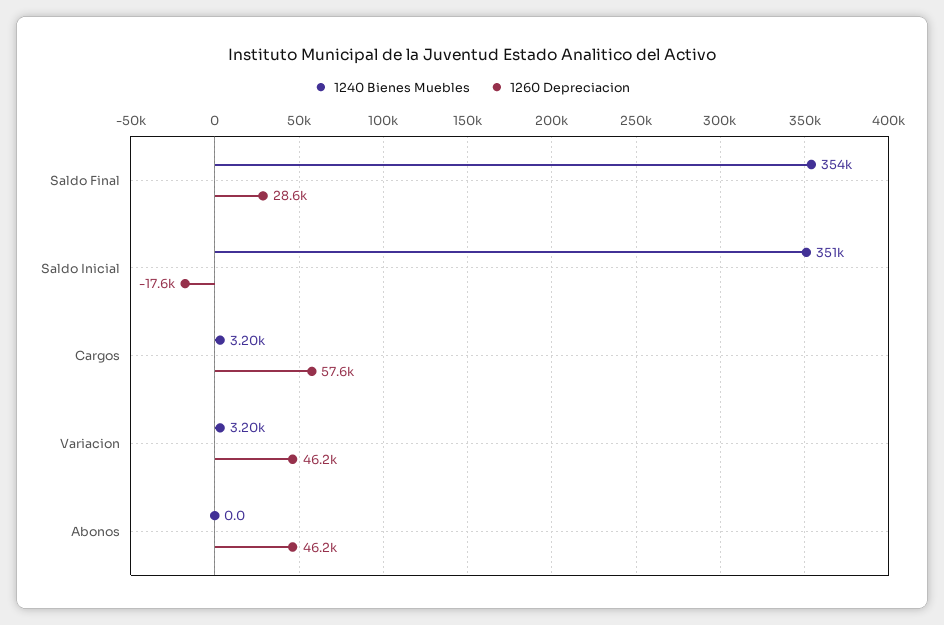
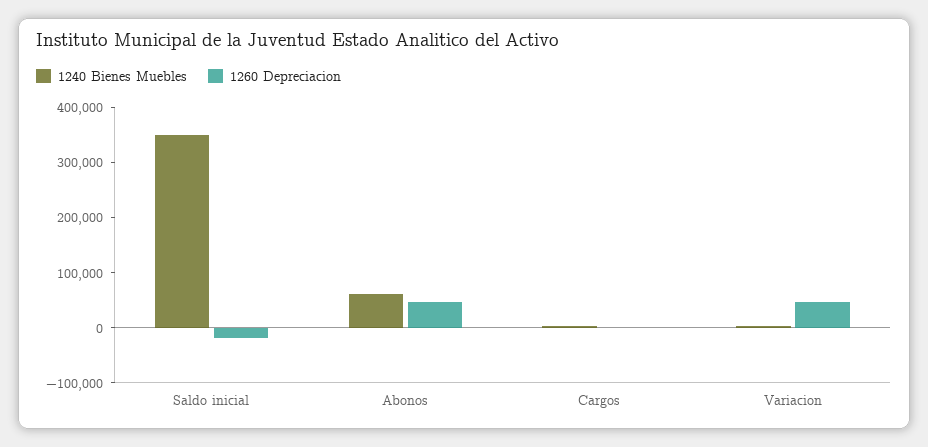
1240 Bienes Muebles, Saldo Final: 354000 -> none
1260 Depreciacion, Saldo Final: 28600 -> none
1260 Depreciacion, Cargos: 57600 -> 0
1240 Bienes Muebles, Abonos: 0 -> 60000

